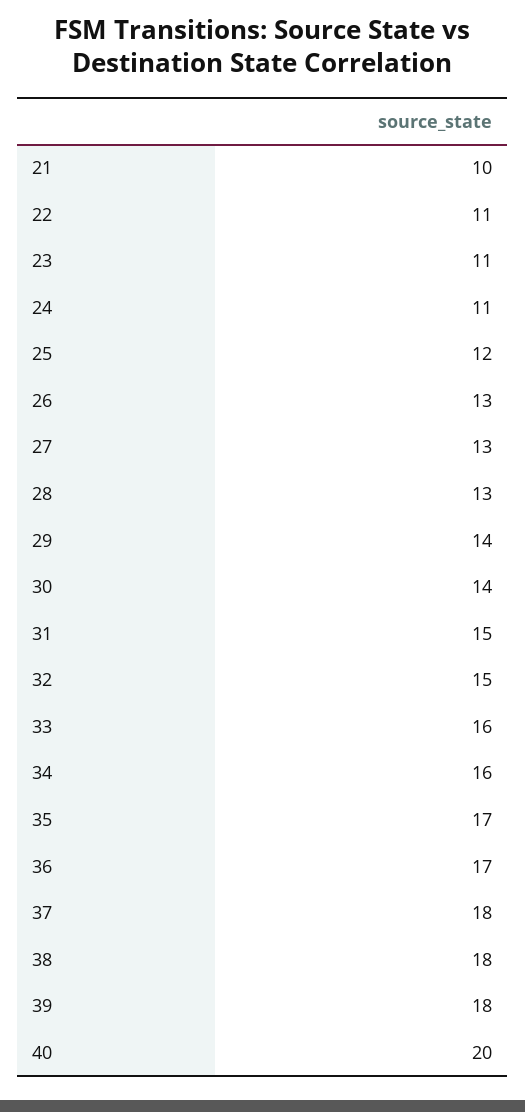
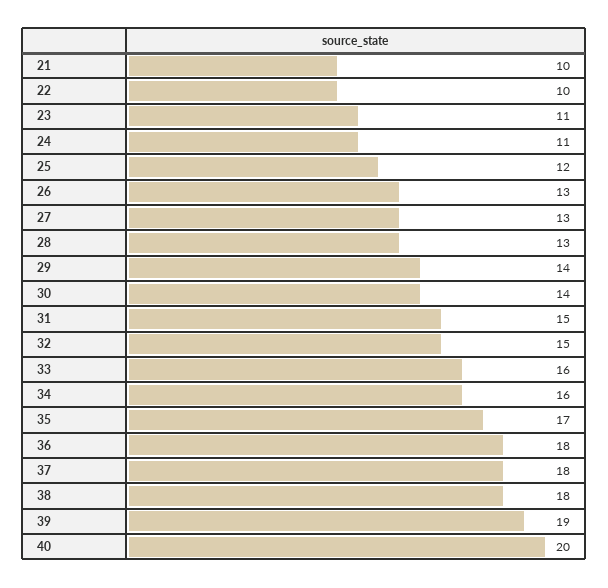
22: 11 -> 10
36: 17 -> 18
39: 18 -> 19

